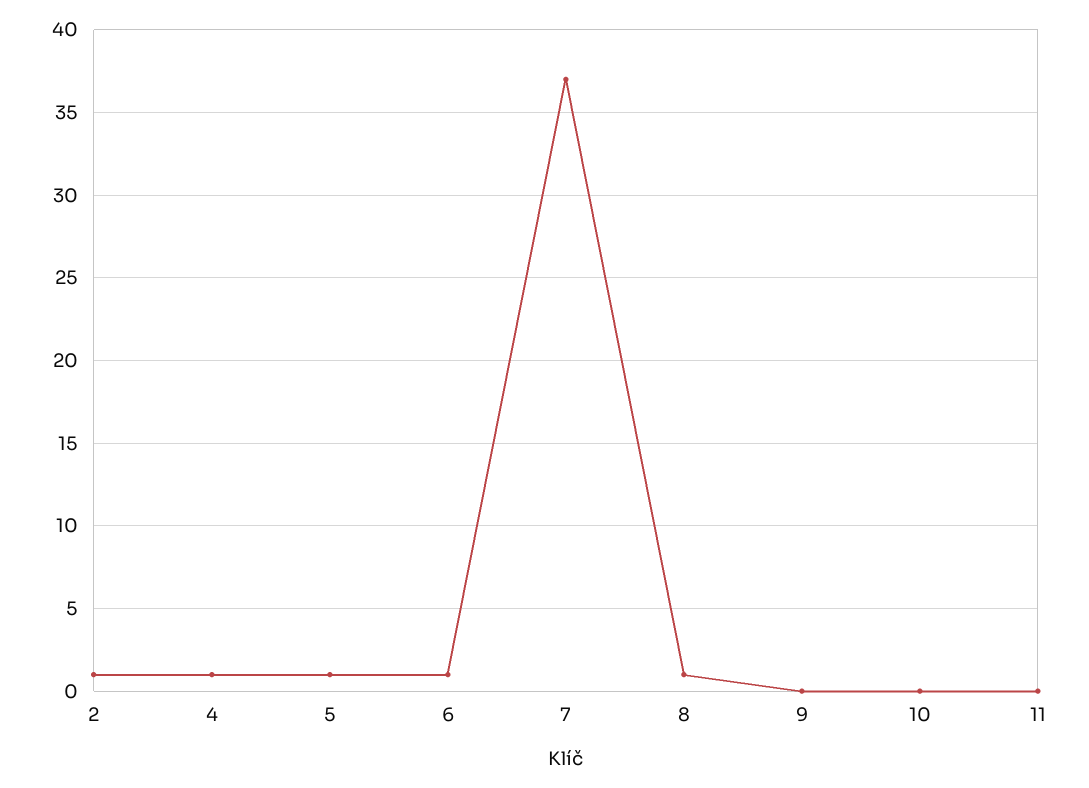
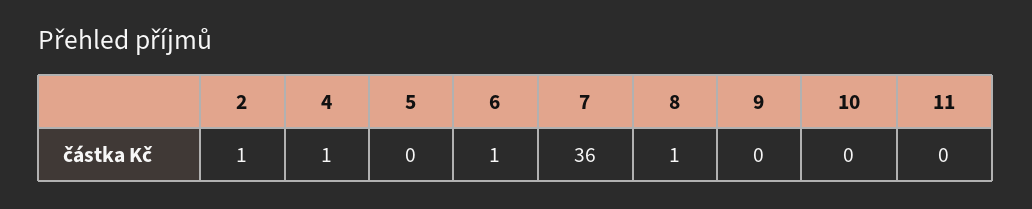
5: 1 -> 0
7: 37 -> 36

